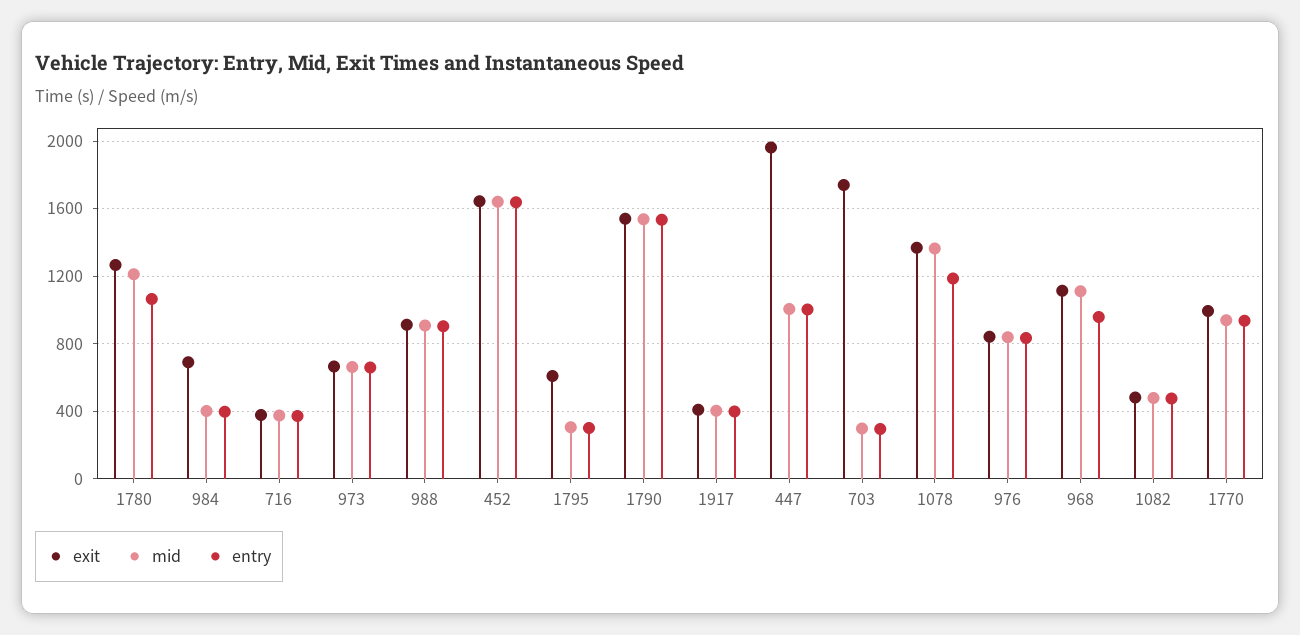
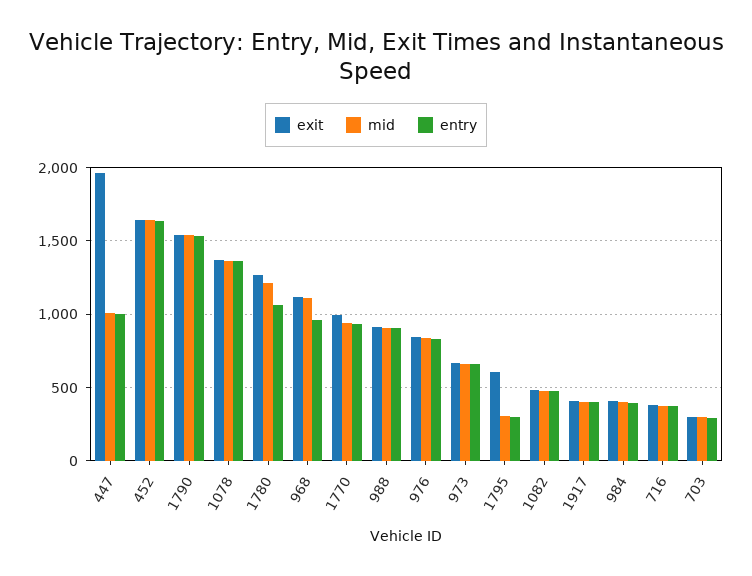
exit, 984: 700 -> 400
exit, 703: 1750 -> 300
entry, 1078: 1200 -> 1350

